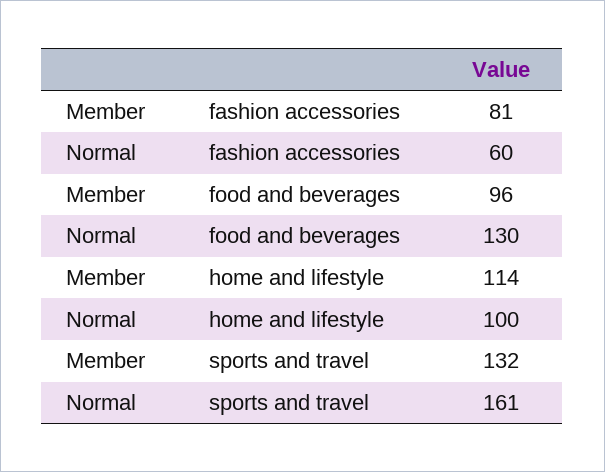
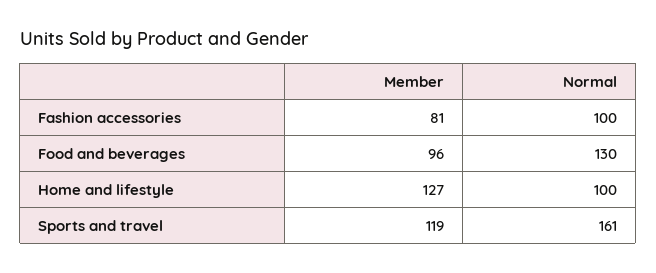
Normal, fashion accessories: 60 -> 100
Member, home and lifestyle: 114 -> 127
Member, sports and travel: 132 -> 119

